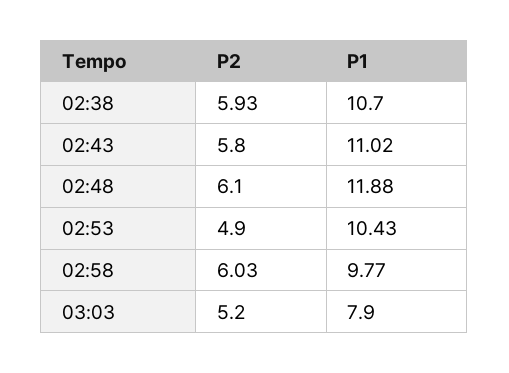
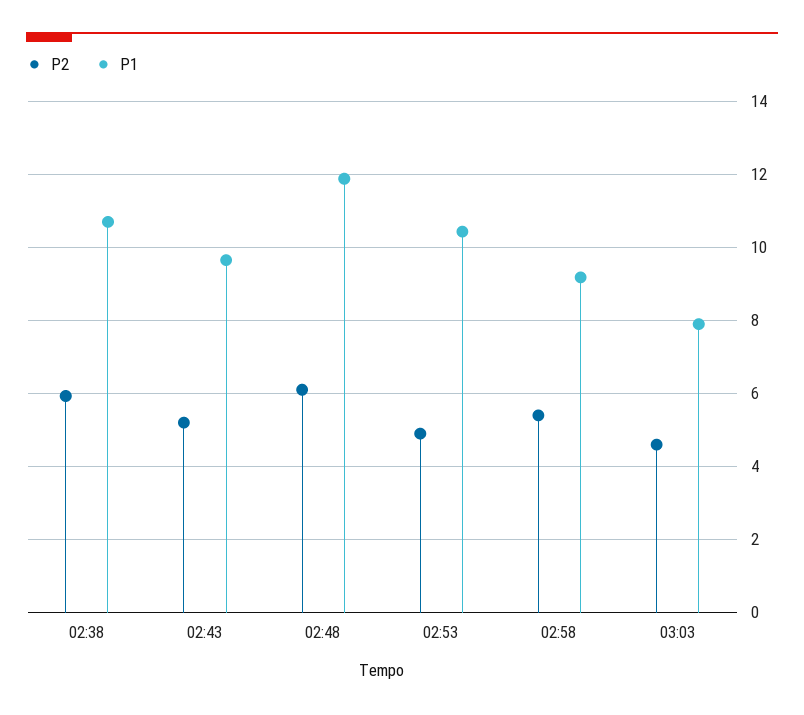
P2, 02:43: 5.8 -> 5.2
P1, 02:43: 11.02 -> 9.6
P2, 02:58: 6.03 -> 5.4
P1, 02:58: 9.77 -> 9.2
P2, 03:03: 5.2 -> 4.6

